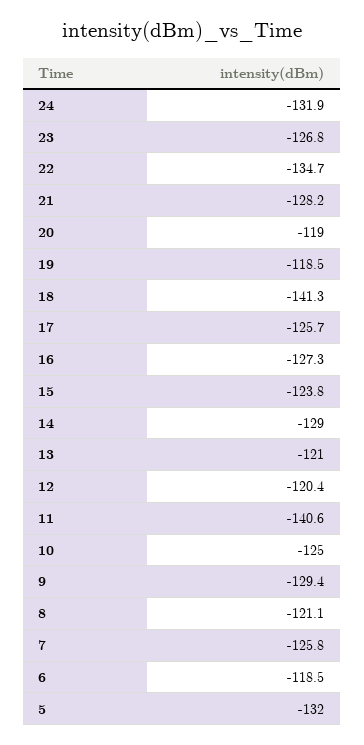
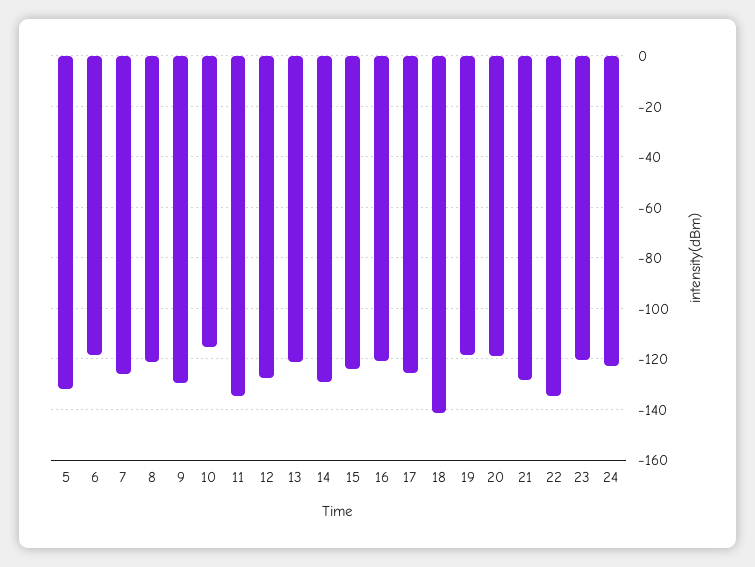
24: -131.9 -> -122.5
23: -126.8 -> -120
16: -127.3 -> -120
12: -120.4 -> -127.5
11: -140.6 -> -135
10: -125 -> -115

